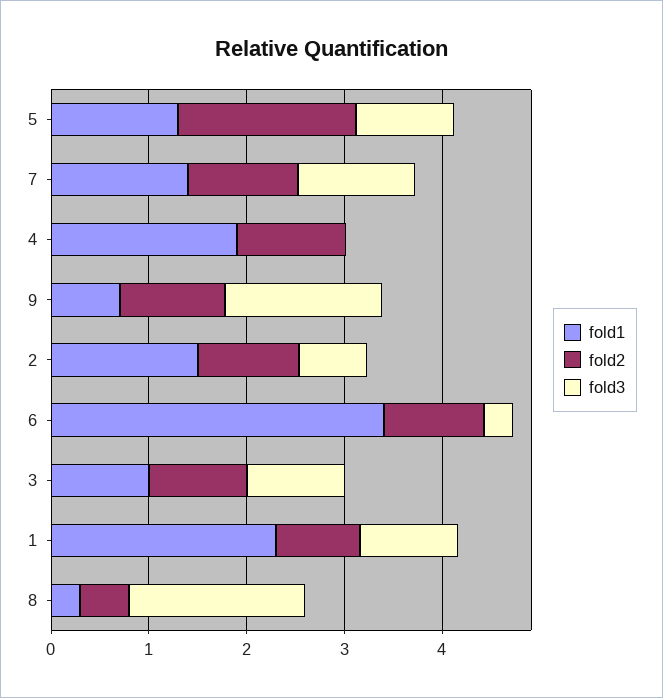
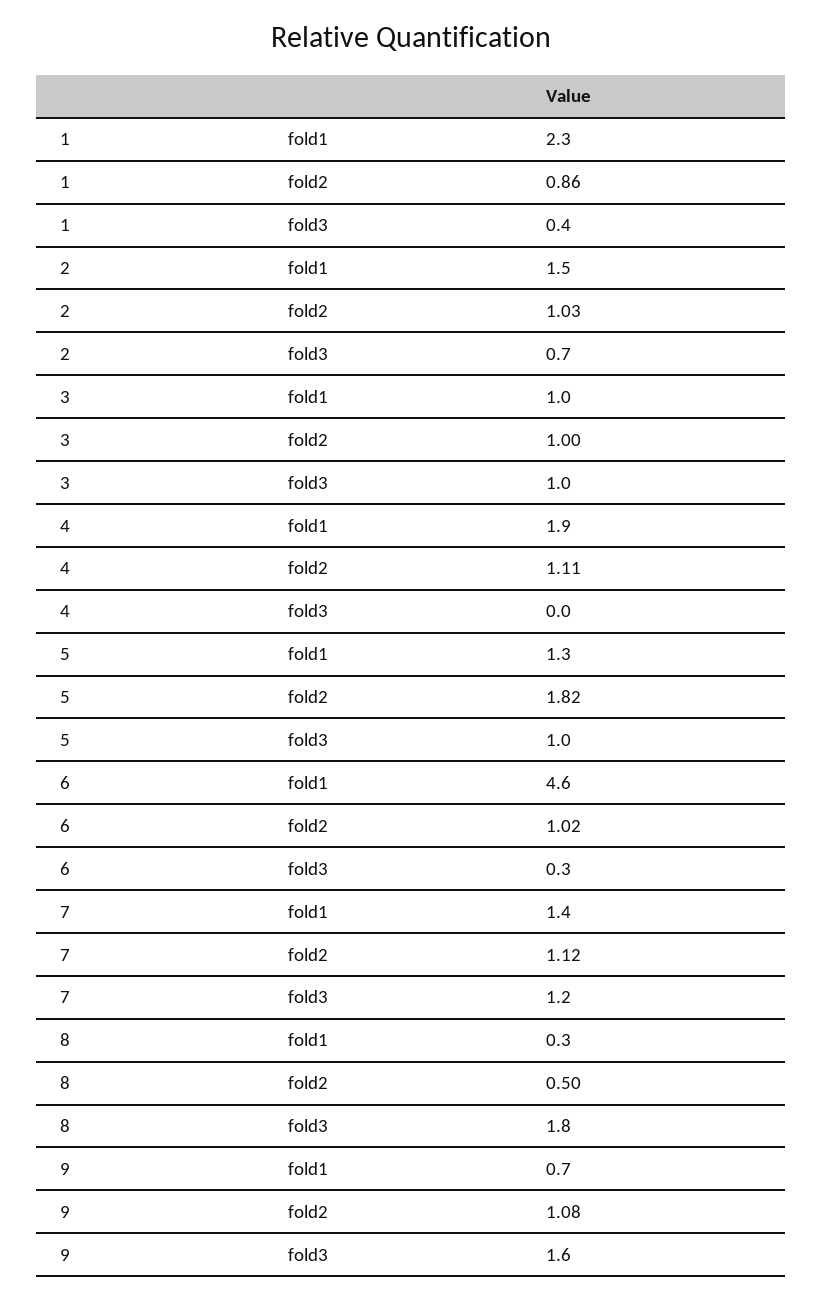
fold1, 6: 3.4 -> 4.6
fold3, 1: 1 -> 0.4

